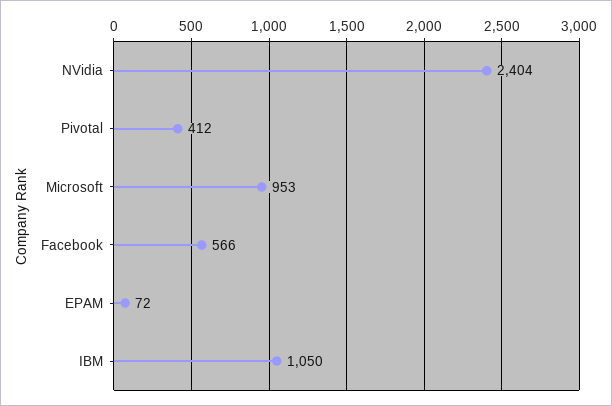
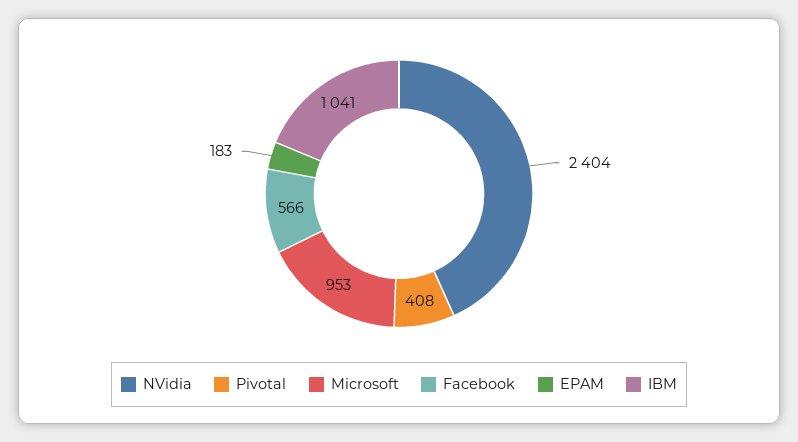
Pivotal: 412 -> 408
EPAM: 72 -> 183
IBM: 1050 -> 1041

